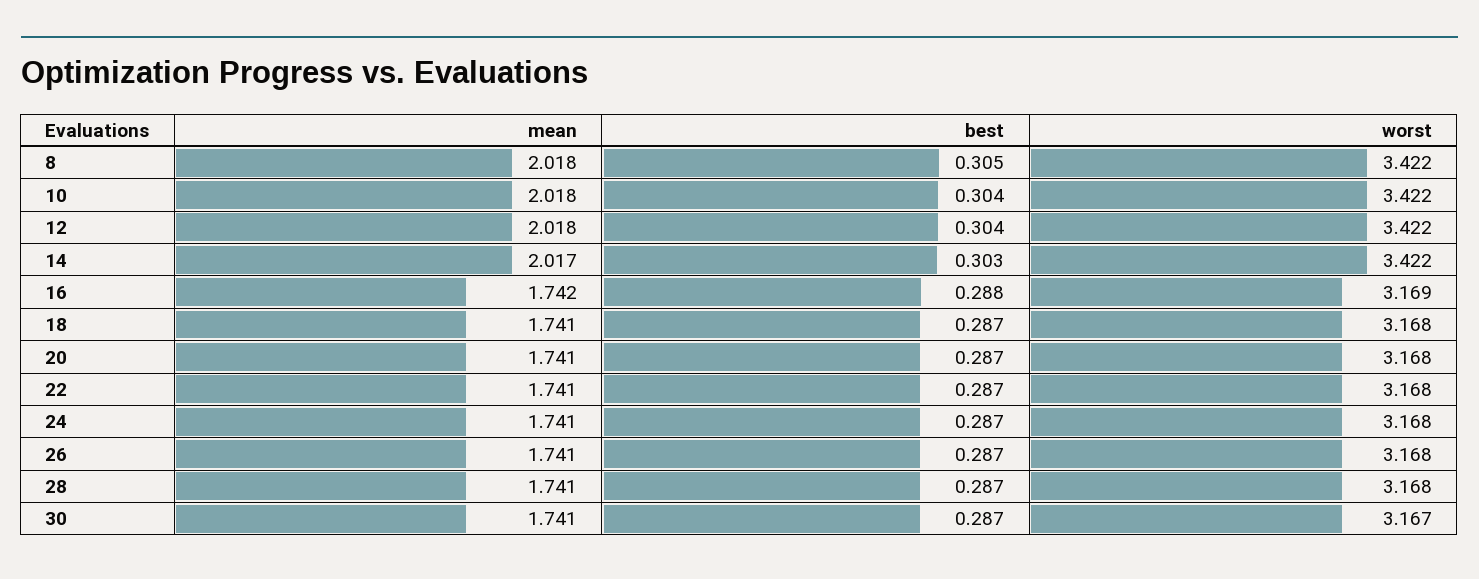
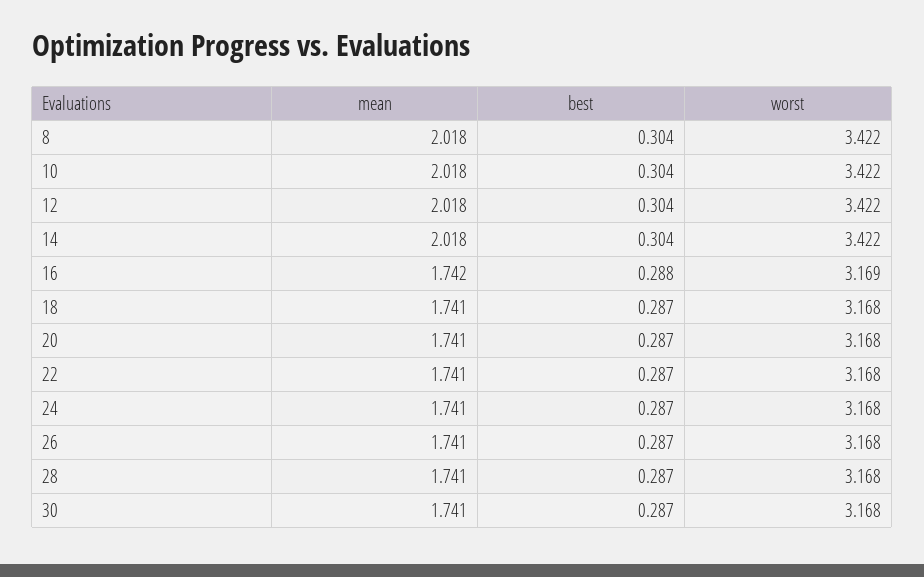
best, 8: 0.305 -> 0.304
mean, 14: 2.017 -> 2.018
best, 14: 0.303 -> 0.304
worst, 30: 3.167 -> 3.168

